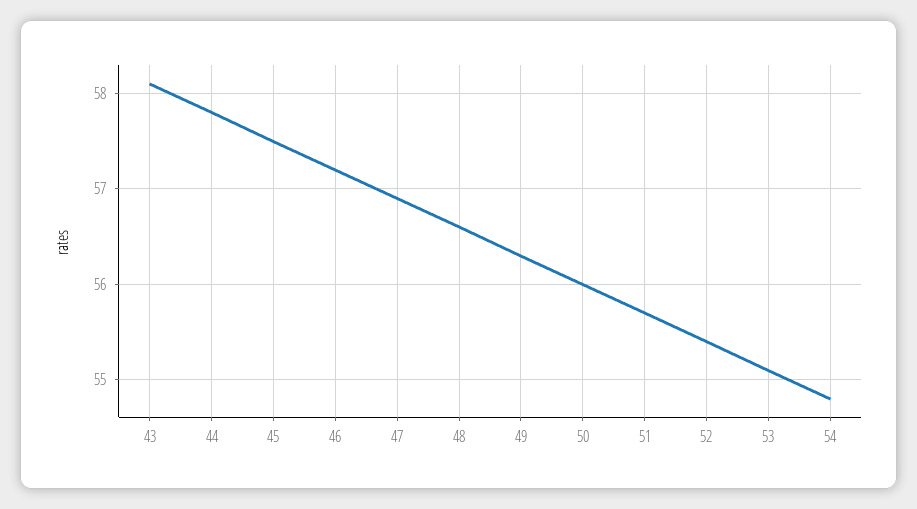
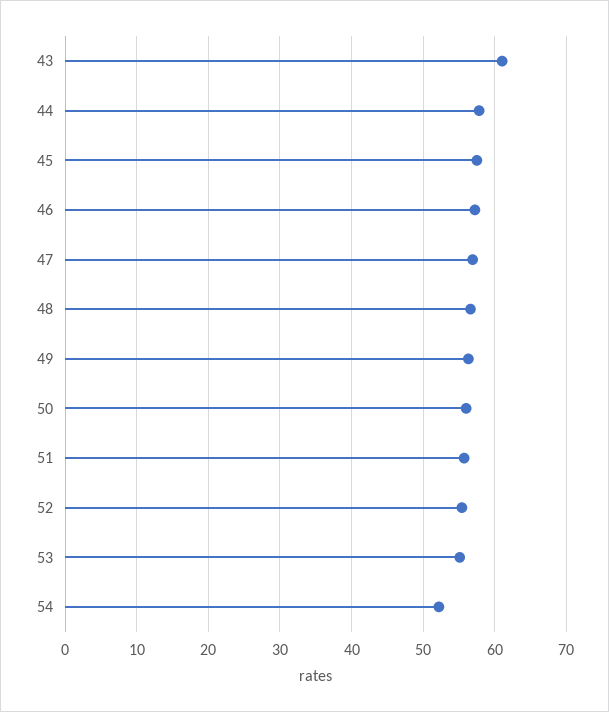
43: 58.1 -> 61
54: 54.8 -> 52

